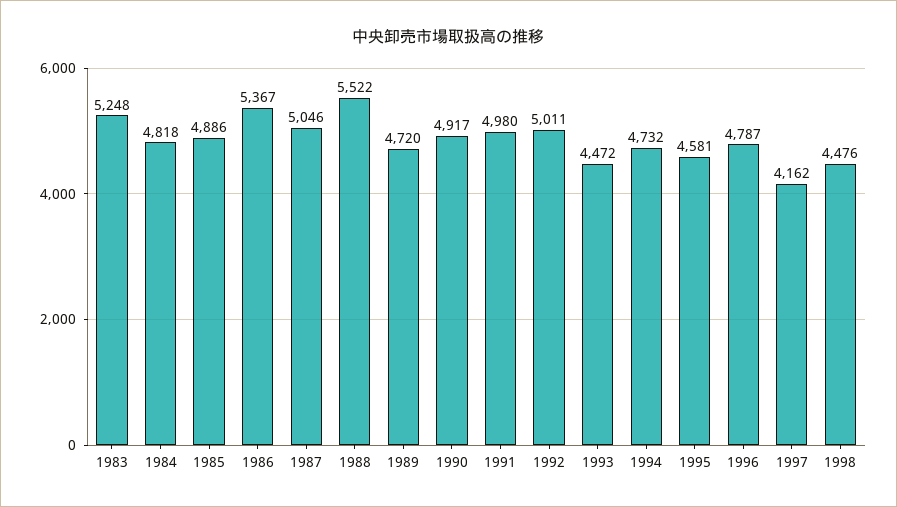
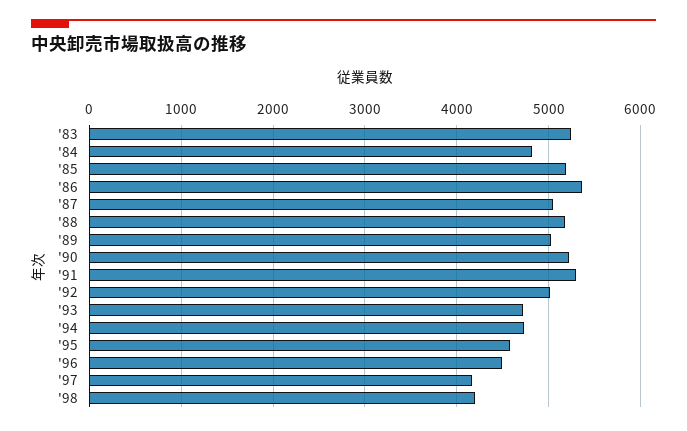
1985: 4886 -> 5200
1988: 5522 -> 5200
1989: 4720 -> 5000
1990: 4917 -> 5200
1991: 4980 -> 5300
1993: 4472 -> 4700
1996: 4787 -> 4500
1998: 4476 -> 4200

